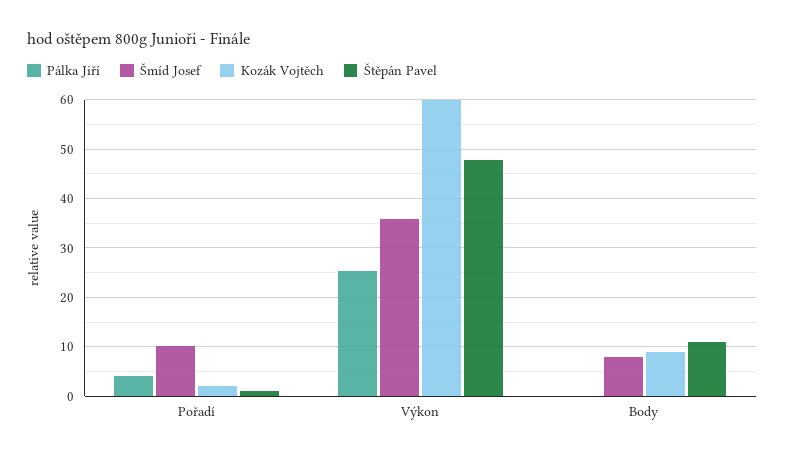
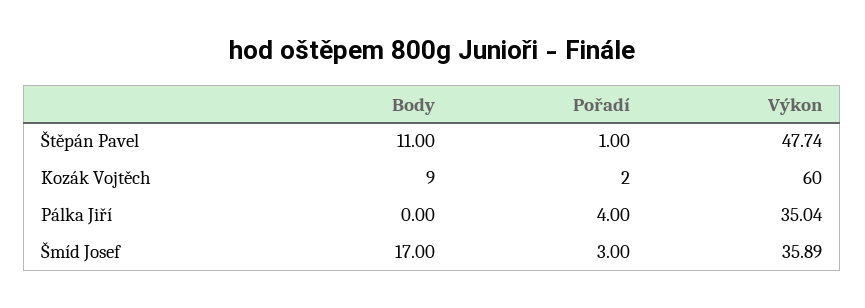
Šmíd Josef, Pořadí: 10 -> 3
Pálka Jiří, Výkon: 26 -> 35.04
Šmíd Josef, Body: 8 -> 17

